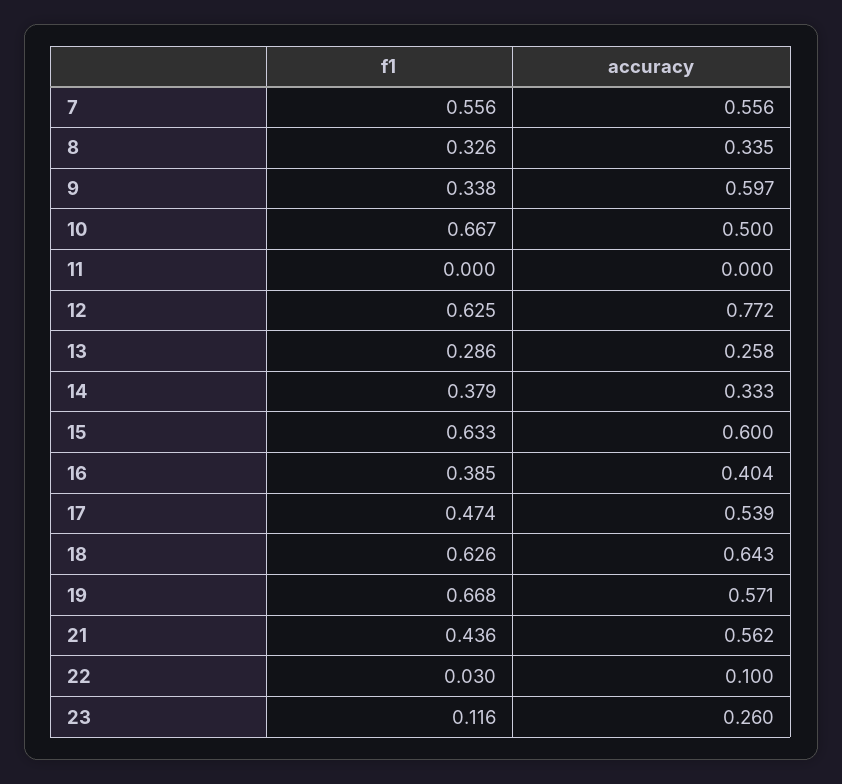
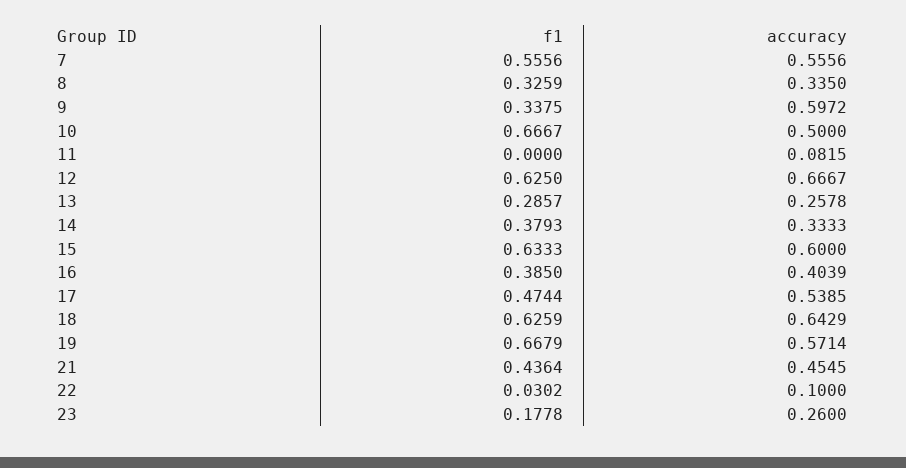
accuracy, 11: 0 -> 0.0815
accuracy, 12: 0.772 -> 0.6667
accuracy, 21: 0.562 -> 0.4545
f1, 23: 0.116 -> 0.1778

